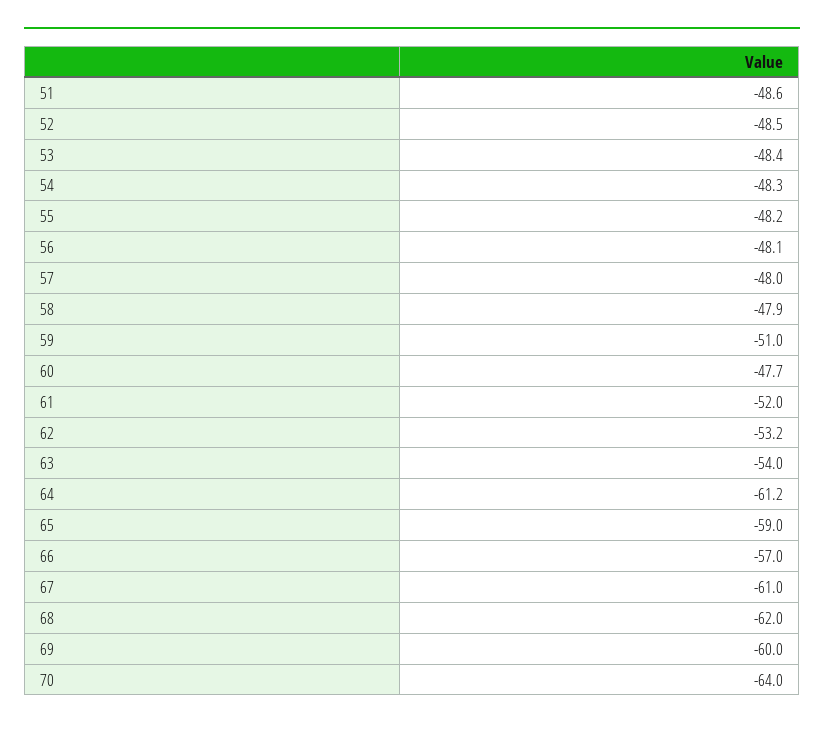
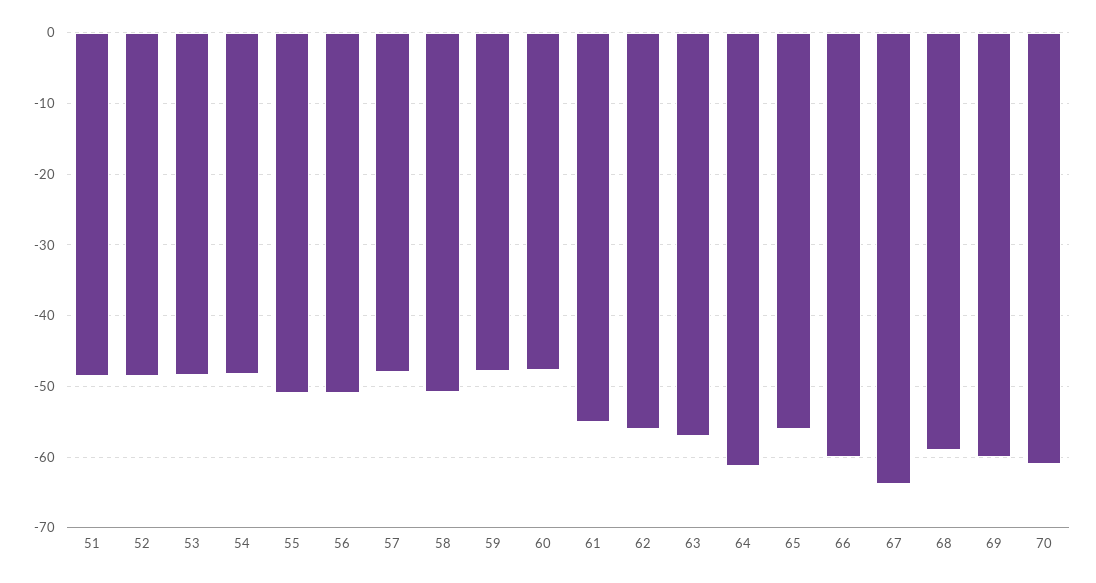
55: -48.2 -> -51
56: -48.1 -> -51
58: -47.9 -> -51
59: -51 -> -48
61: -52 -> -55
62: -53.2 -> -56
63: -54 -> -57
65: -59 -> -56
66: -57 -> -60
67: -61 -> -64
68: -62 -> -59
70: -64 -> -61

